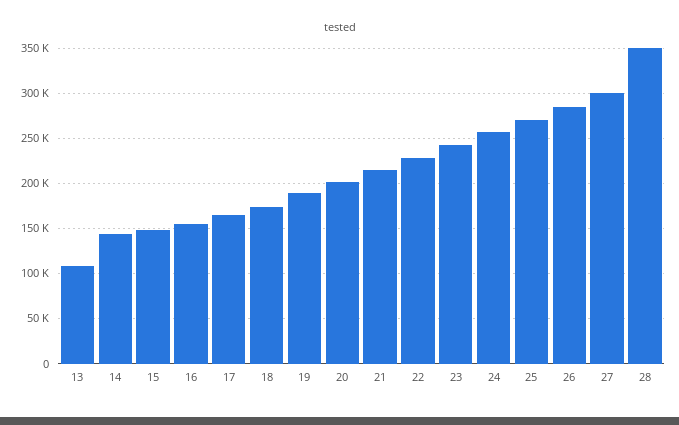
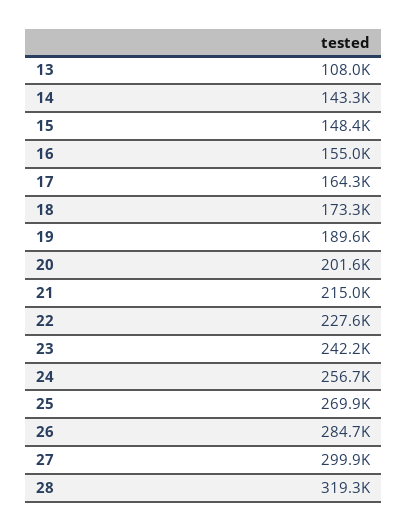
28: 350000 -> 319300

